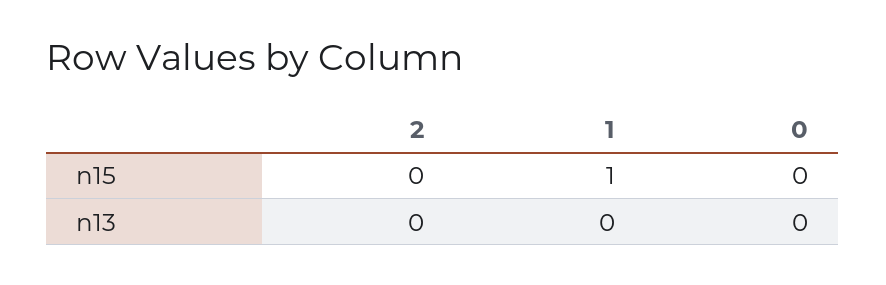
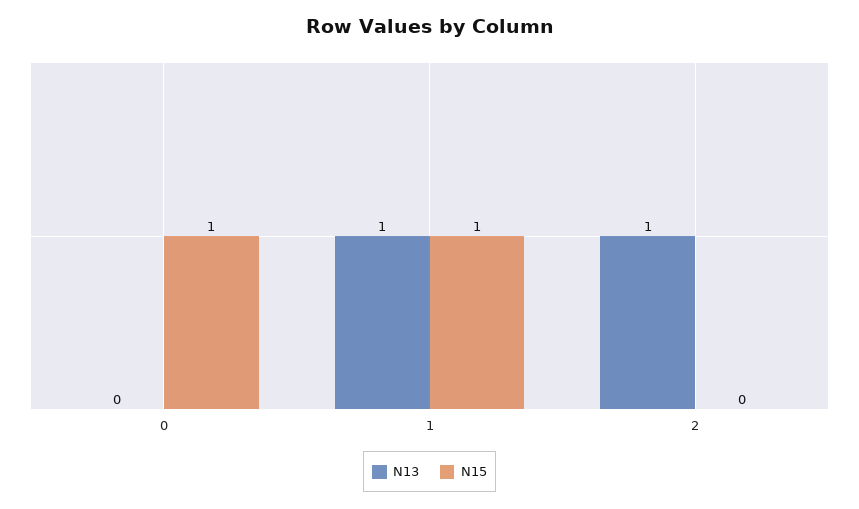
n15, 0: 0 -> 1
n13, 2: 0 -> 1
n13, 1: 0 -> 1

